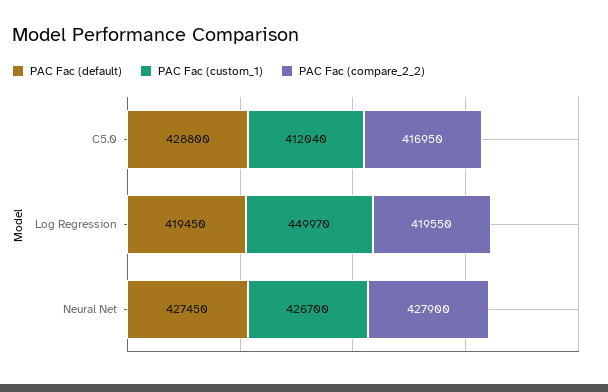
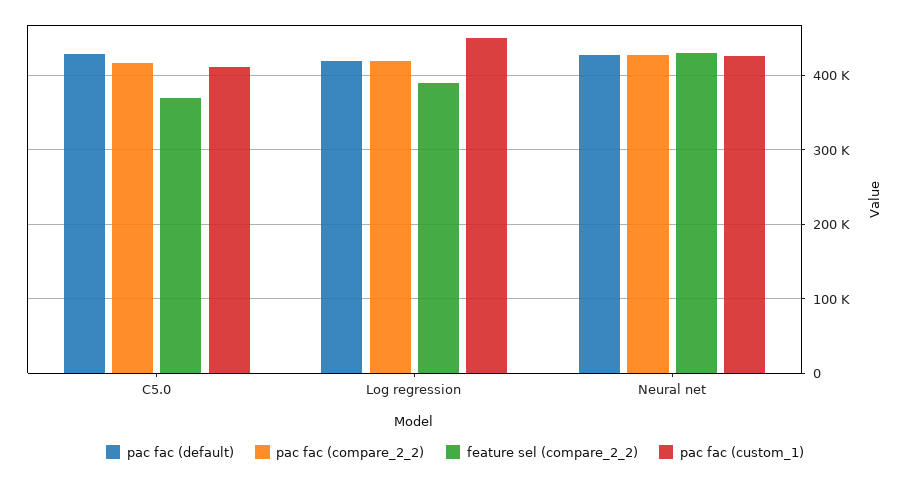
feature sel (compare_2_2), C5.0: none -> 370000
feature sel (compare_2_2), Log Regression: none -> 390000
feature sel (compare_2_2), Neural Net: none -> 430000

